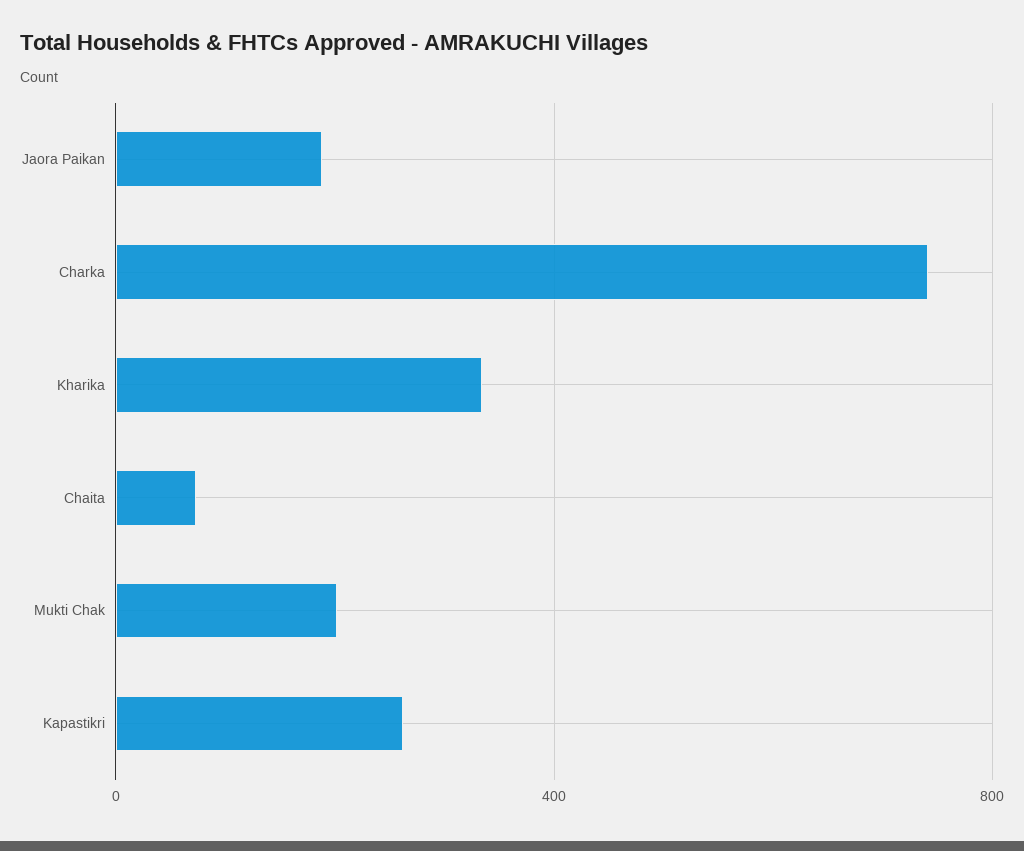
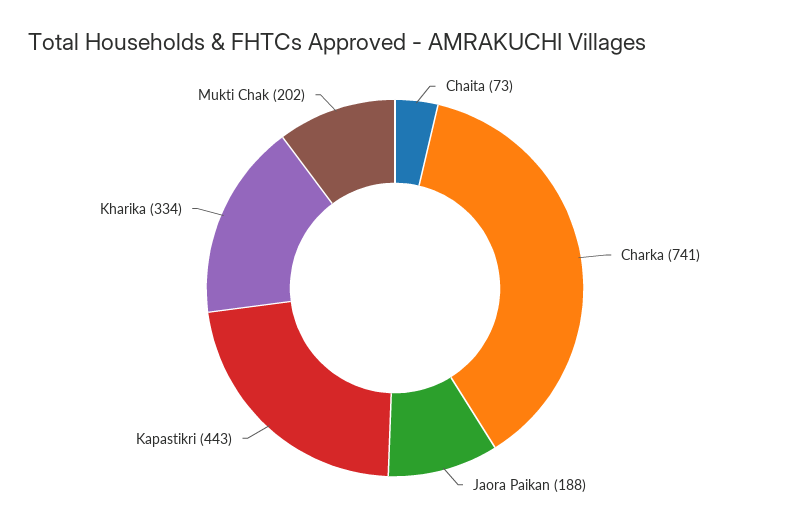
Kapastikri: 250 -> 443

